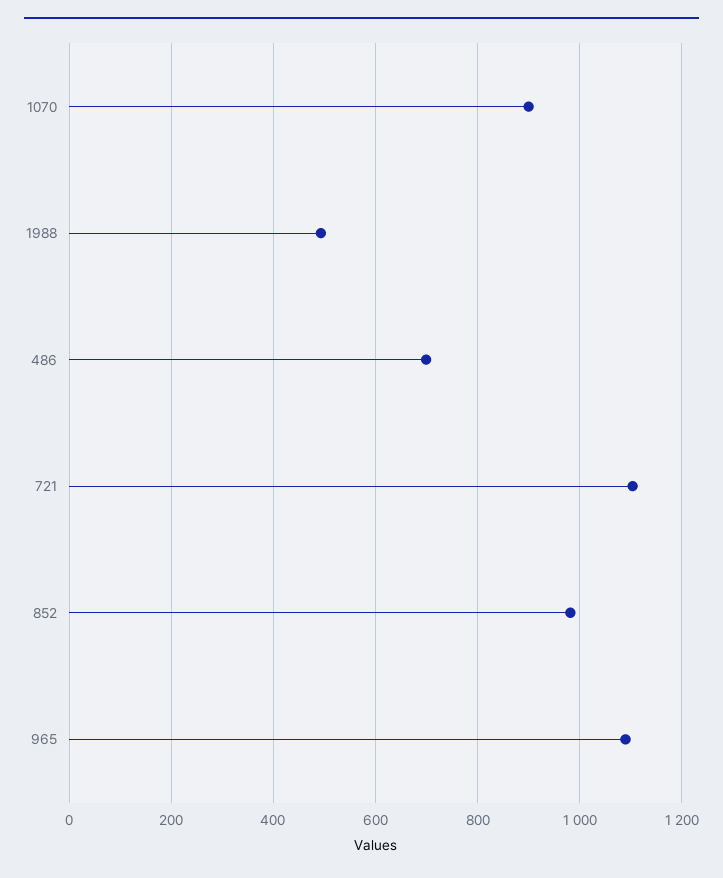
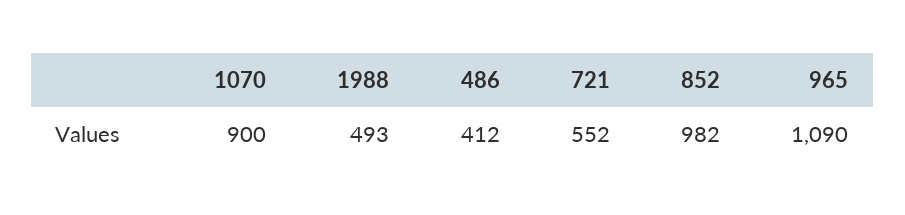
486: 700 -> 412
721: 1100 -> 552

